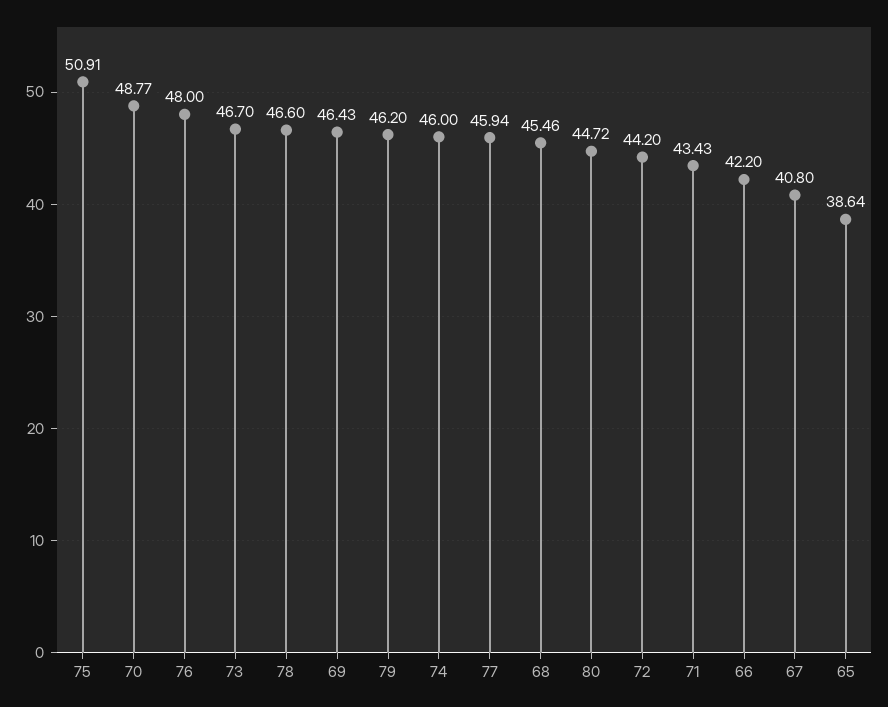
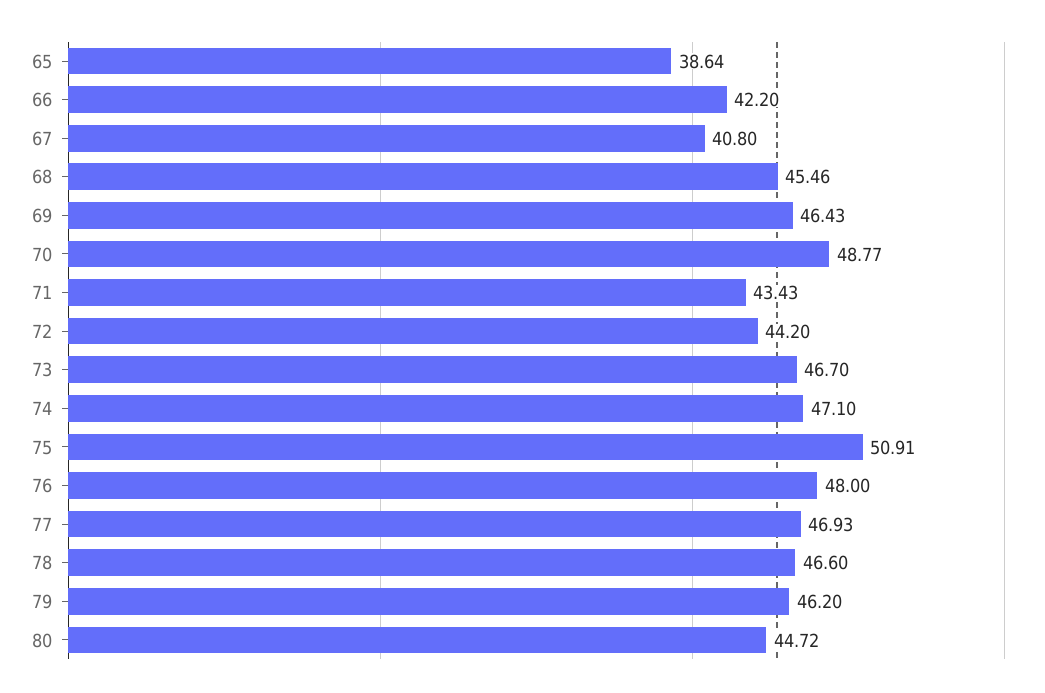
74: 46 -> 47.1
77: 45.94 -> 46.93

